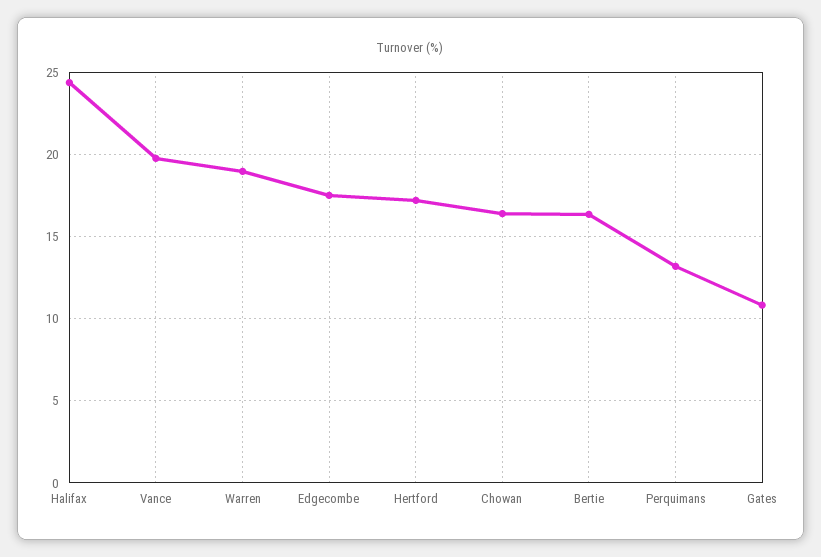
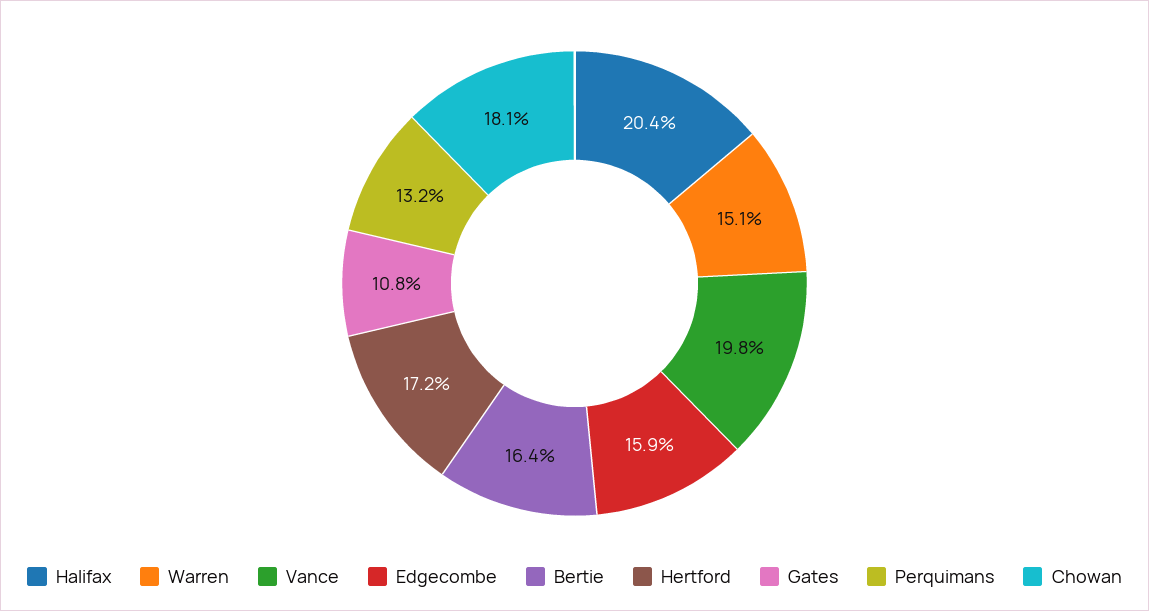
Halifax: 24.5 -> 20.4
Warren: 19 -> 15.1
Edgecombe: 17.5 -> 15.9
Chowan: 16.5 -> 18.1

